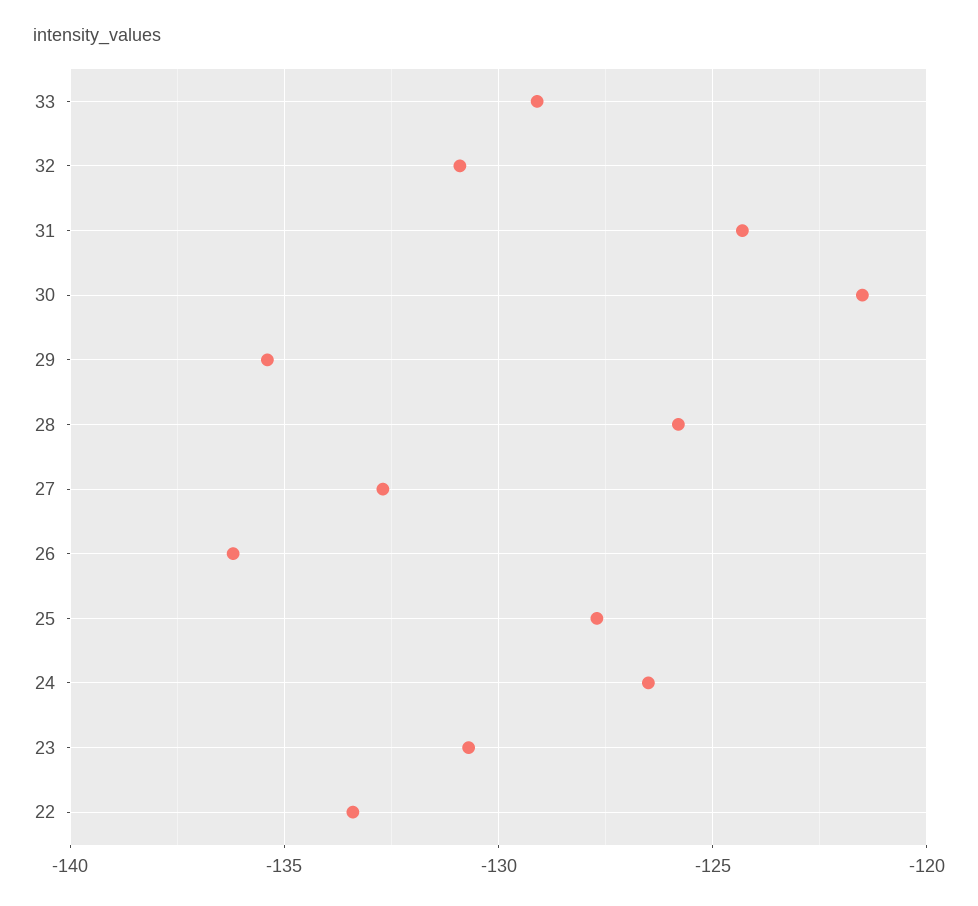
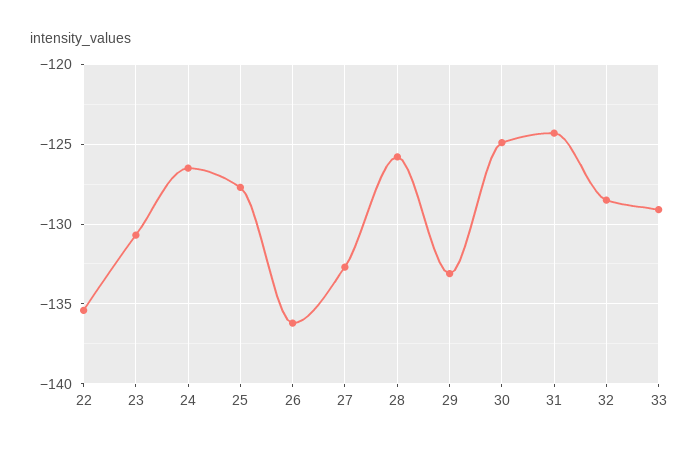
32: -131 -> -128.5
30: -121.5 -> -125
29: -135.5 -> -133
22: -133.5 -> -135.5

